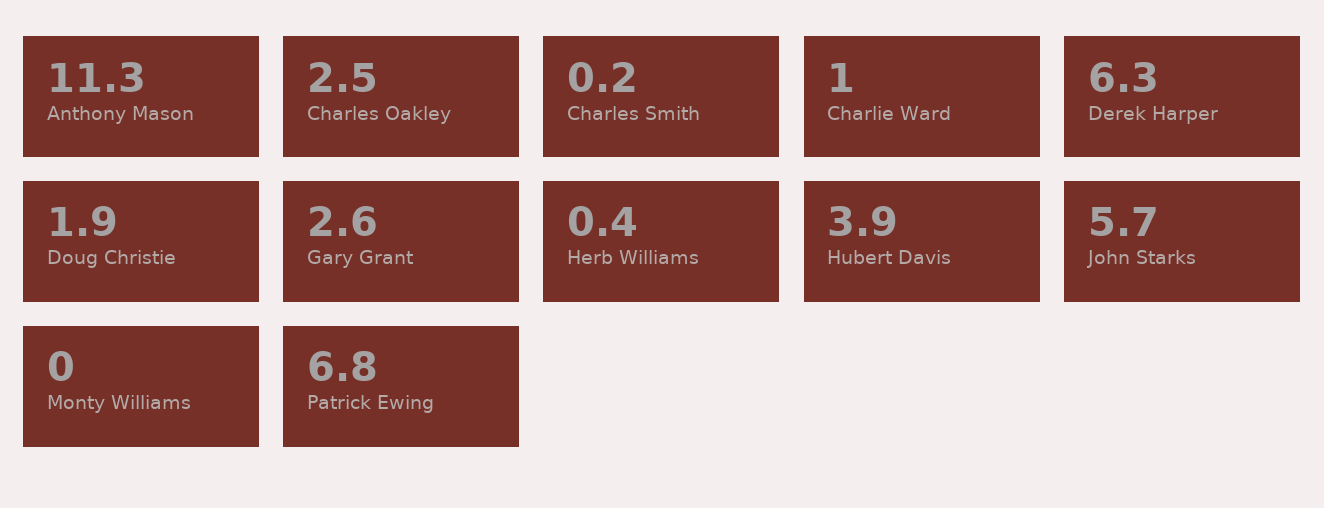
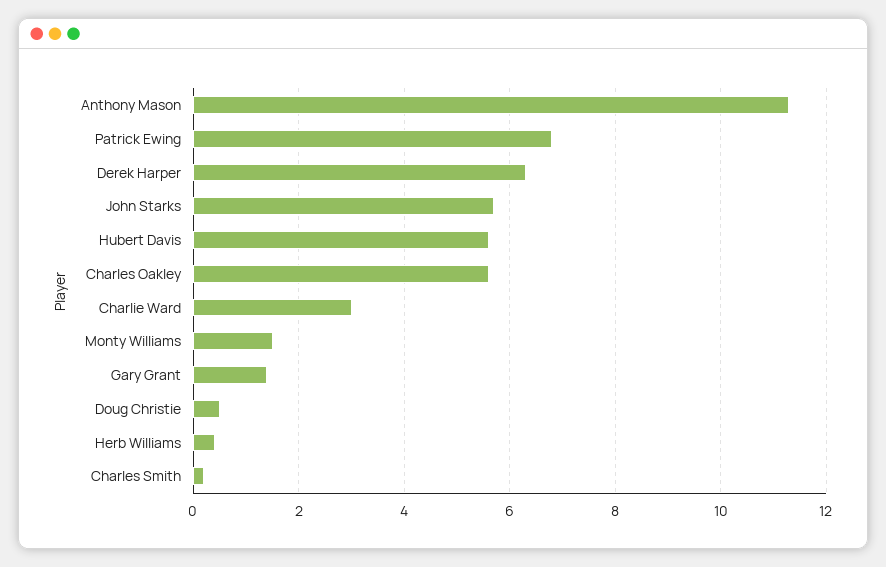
Charles Oakley: 2.5 -> 5.5
Charlie Ward: 1 -> 3
Doug Christie: 1.9 -> 0.5
Gary Grant: 2.6 -> 1.5
Hubert Davis: 3.9 -> 5.5
Monty Williams: 0 -> 1.5

